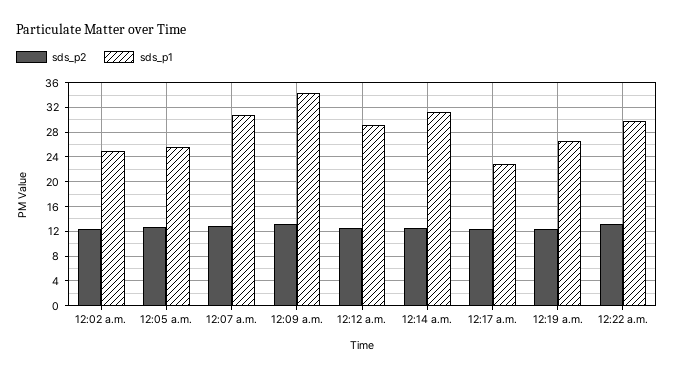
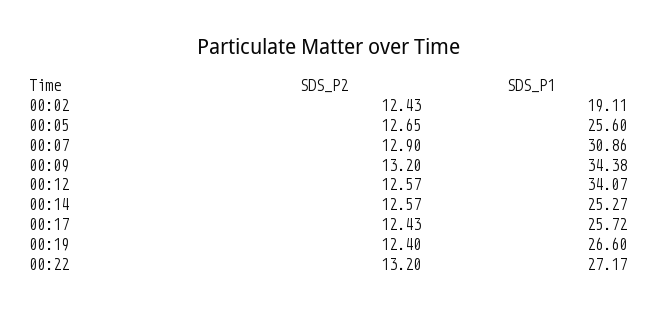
sds_p1, 12:02 a.m.: 25 -> 19.11
sds_p1, 12:12 a.m.: 29 -> 34.07
sds_p1, 12:14 a.m.: 31 -> 25.27
sds_p1, 12:17 a.m.: 23 -> 25.72
sds_p1, 12:22 a.m.: 30 -> 27.17

